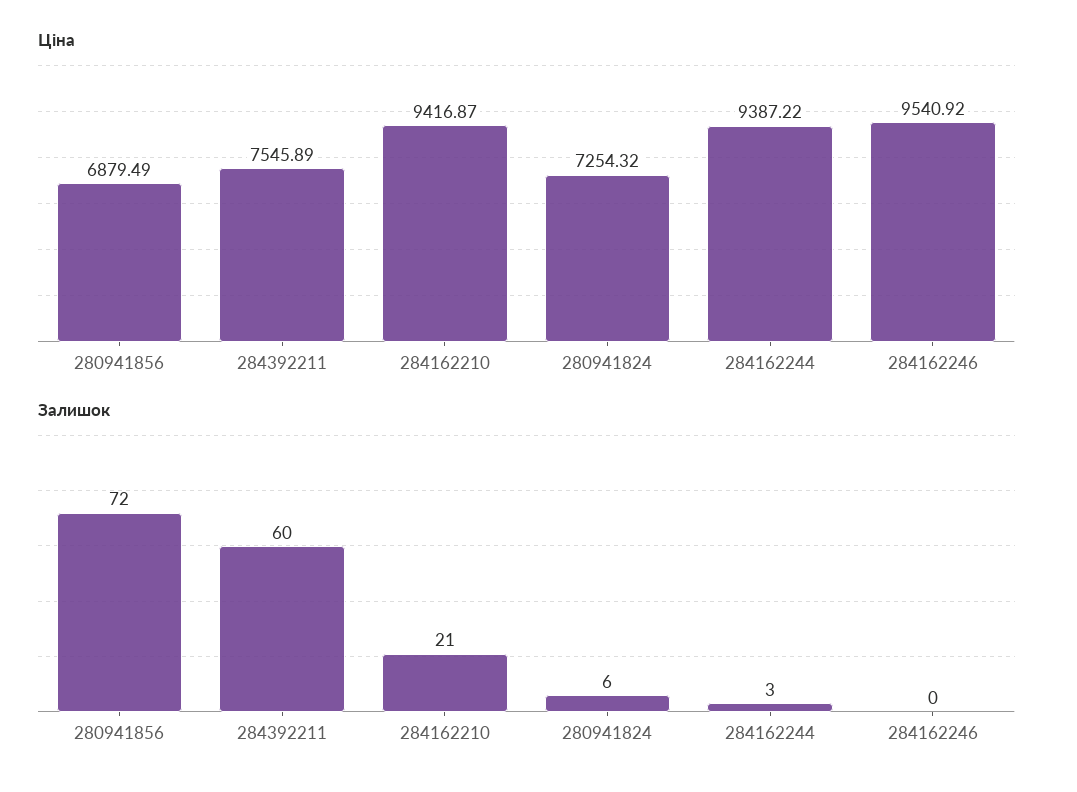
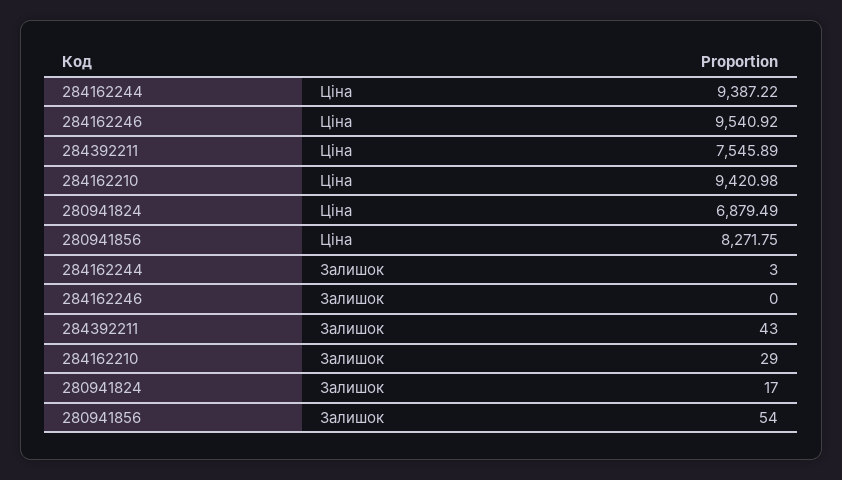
Ціна, 280941856: 6879.49 -> 8271.75
Ціна, 284162210: 9416.87 -> 9420.98
Ціна, 280941824: 7254.32 -> 6879.49
Залишок, 280941856: 72 -> 54
Залишок, 284392211: 60 -> 43
Залишок, 284162210: 21 -> 29
Залишок, 280941824: 6 -> 17

